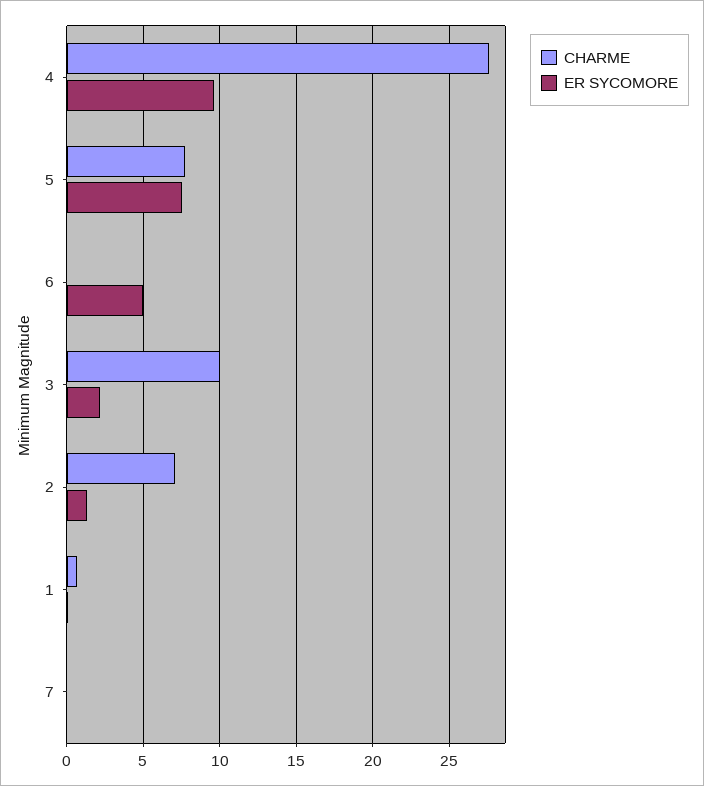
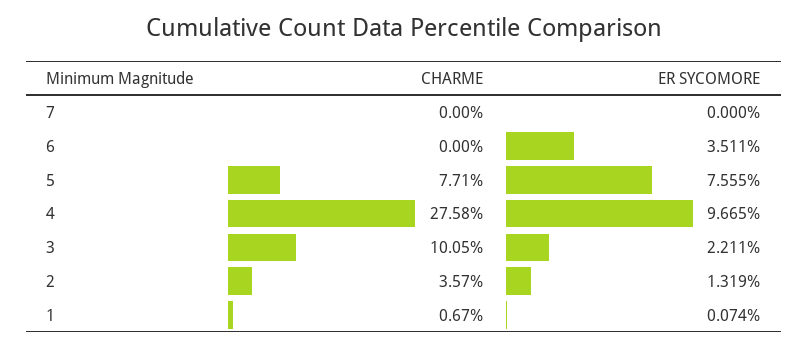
ER SYCOMORE, 6: 5 -> 3.511
CHARME, 2: 7 -> 3.57

